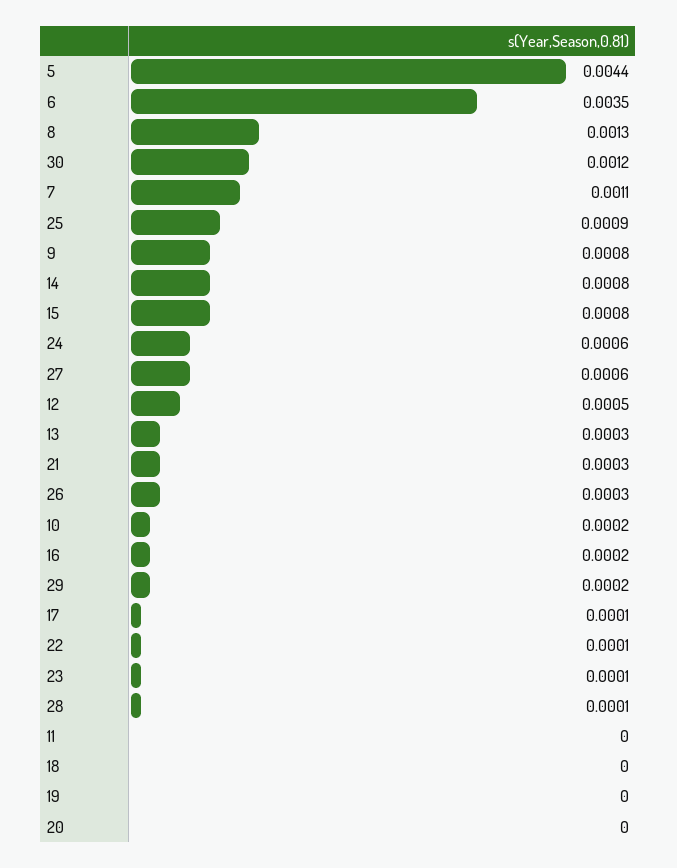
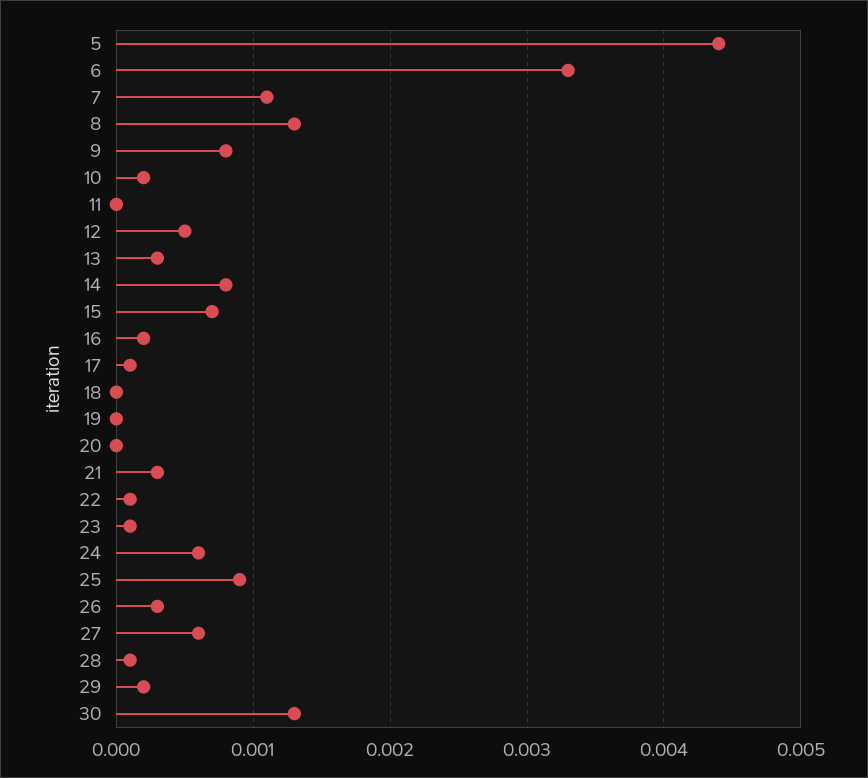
6: 0.0035 -> 0.0033
30: 0.0012 -> 0.0013
15: 0.0008 -> 0.0007

